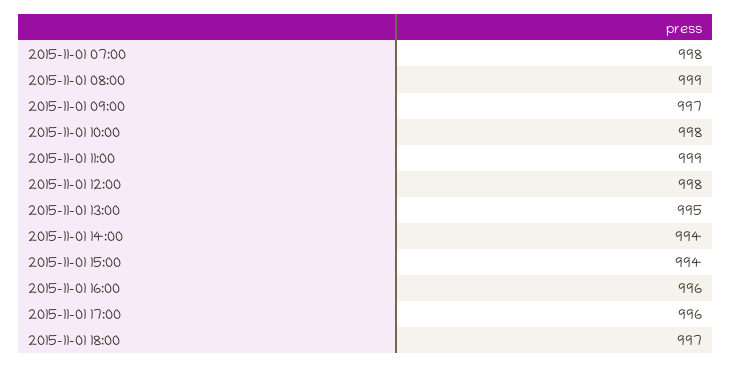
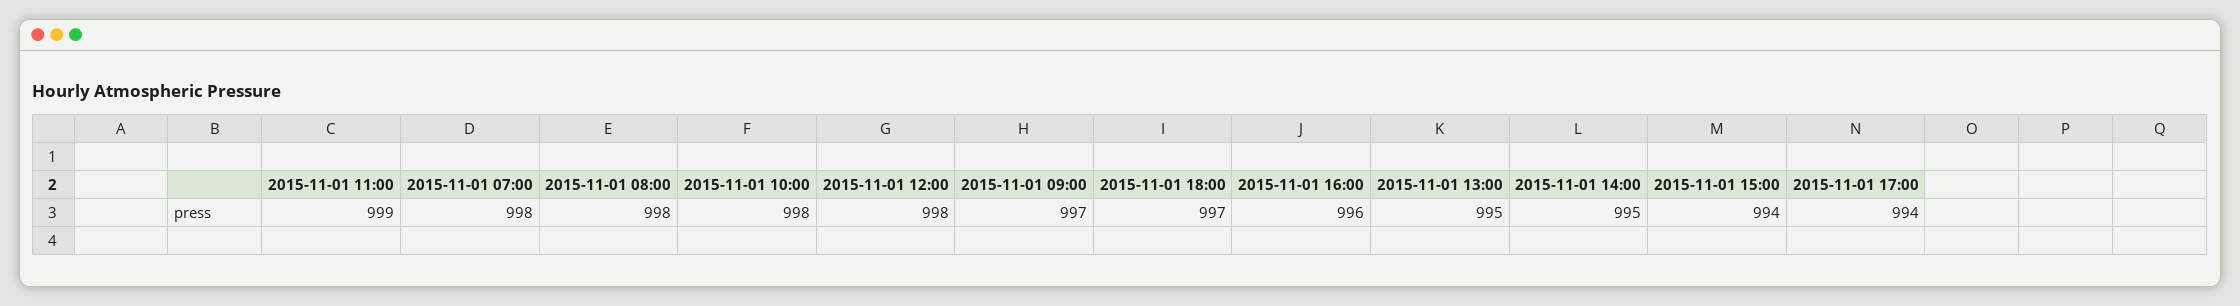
2015-11-01 08:00: 999 -> 998
2015-11-01 14:00: 994 -> 995
2015-11-01 17:00: 996 -> 994

